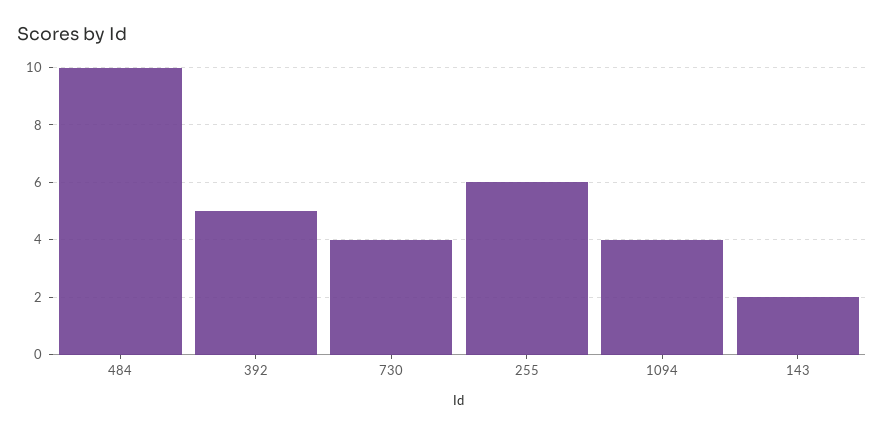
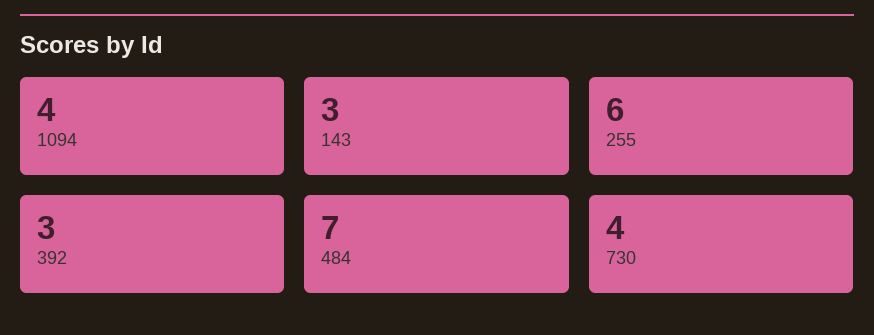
484: 10 -> 7
392: 5 -> 3
143: 2 -> 3

